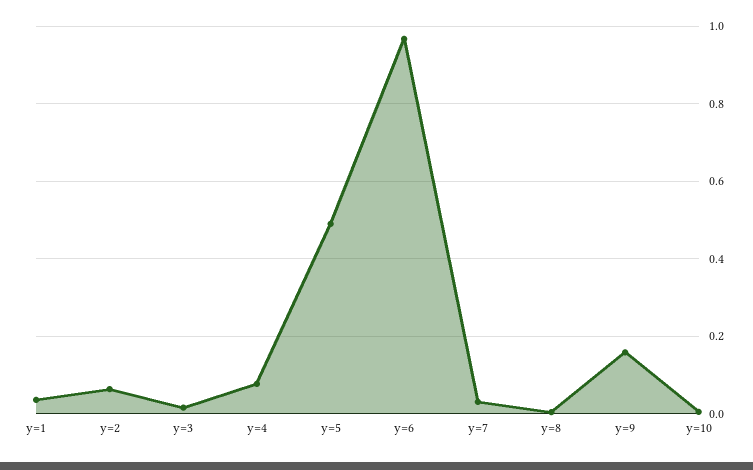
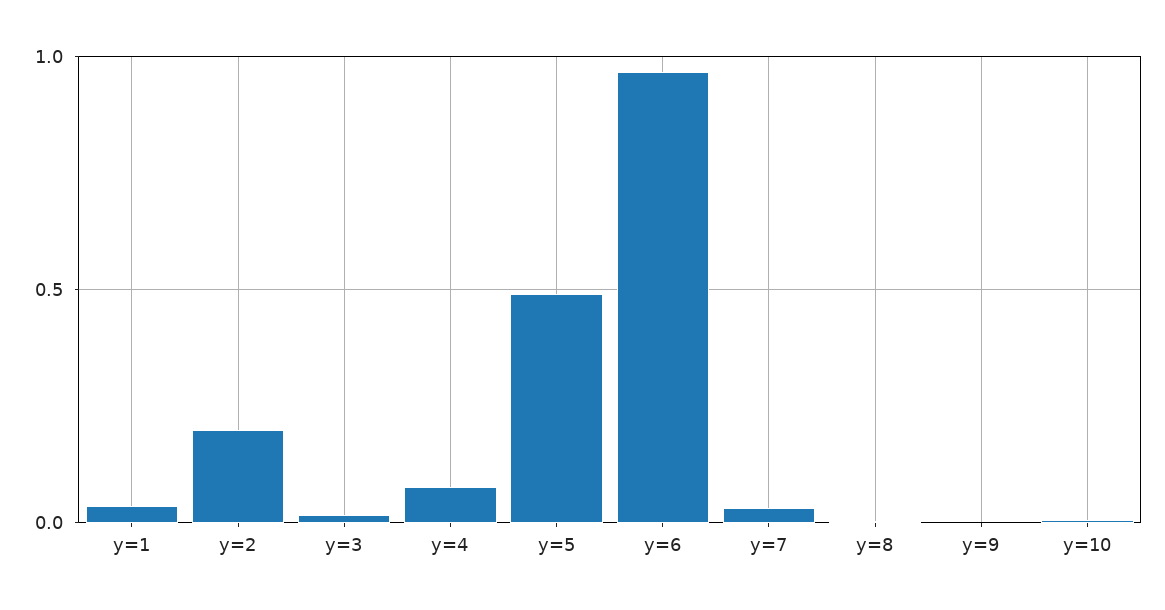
y=2: 0.06 -> 0.2
y=9: 0.16 -> 0

